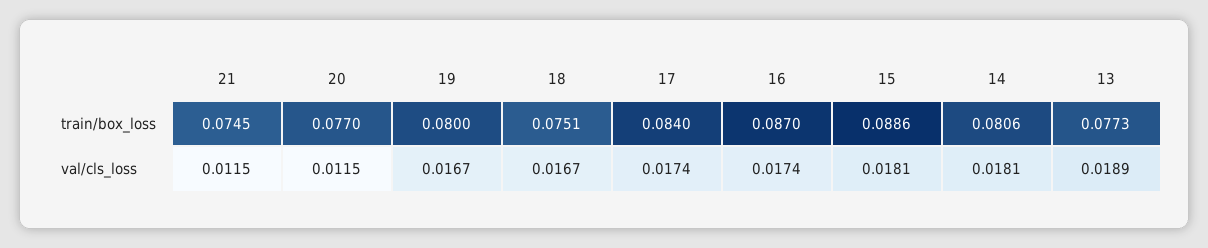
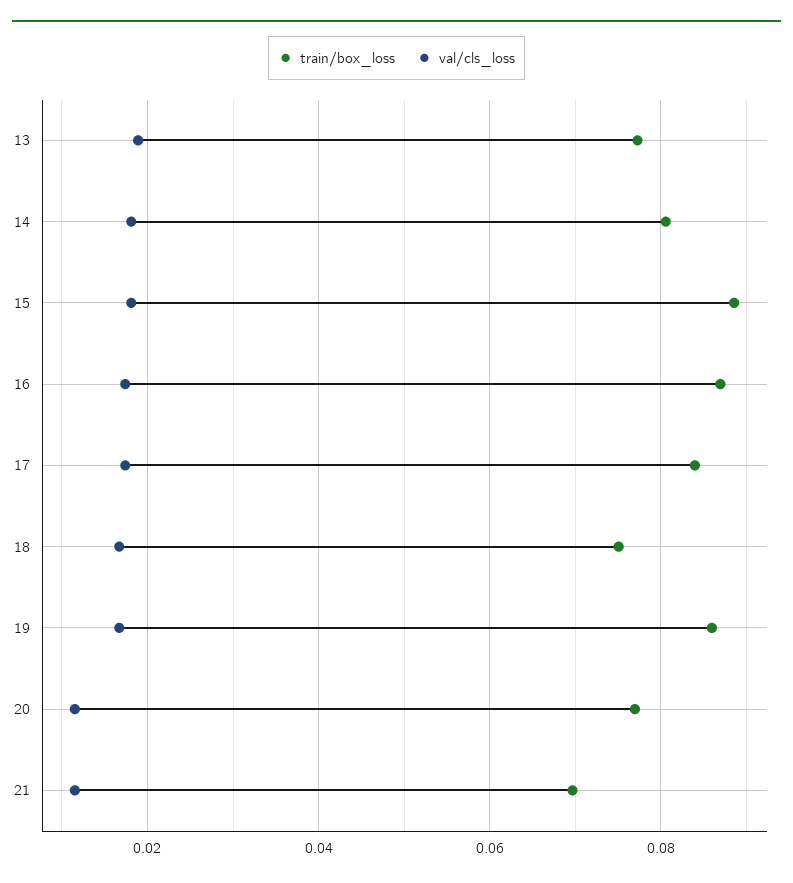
train/box_loss, 21: 0.0745 -> 0.07
train/box_loss, 19: 0.08 -> 0.086

